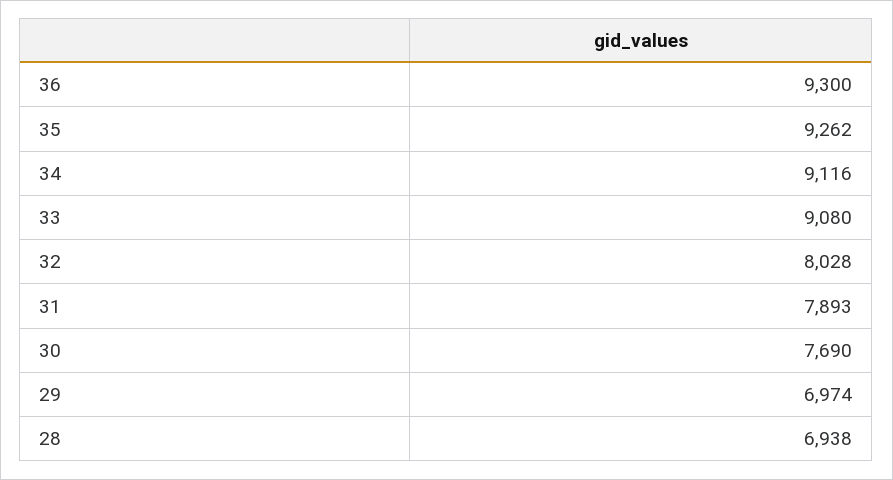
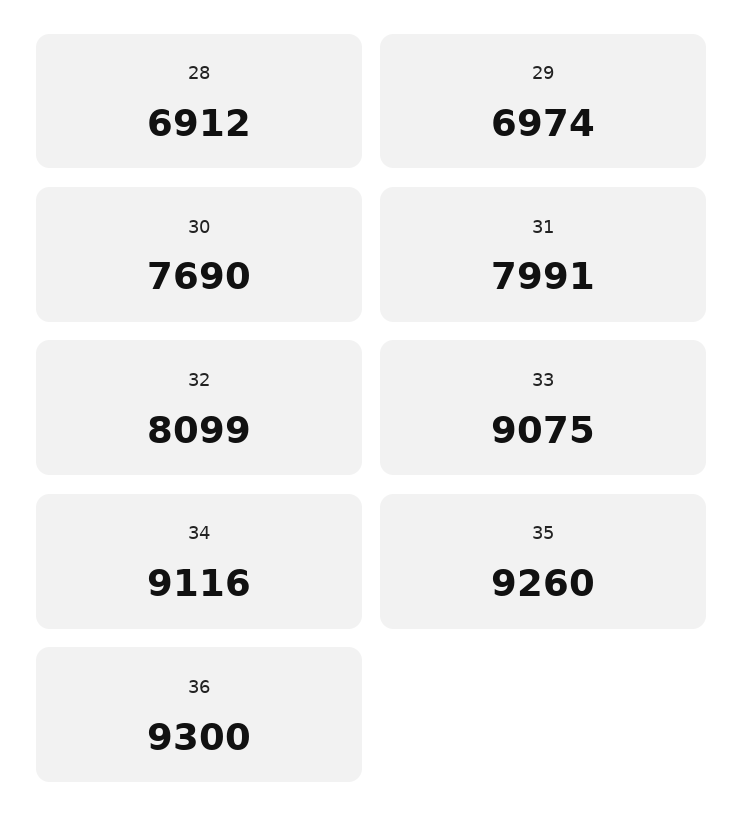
35: 9262 -> 9260
33: 9080 -> 9075
32: 8028 -> 8099
31: 7893 -> 7991
28: 6938 -> 6912

